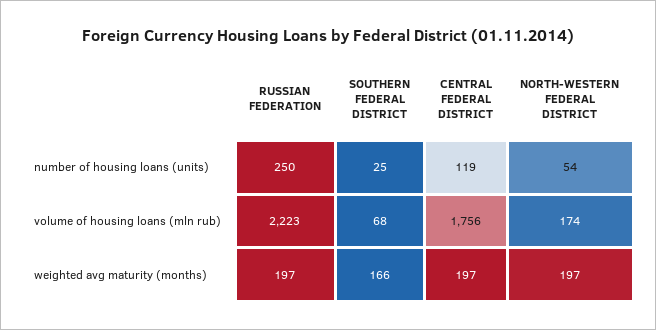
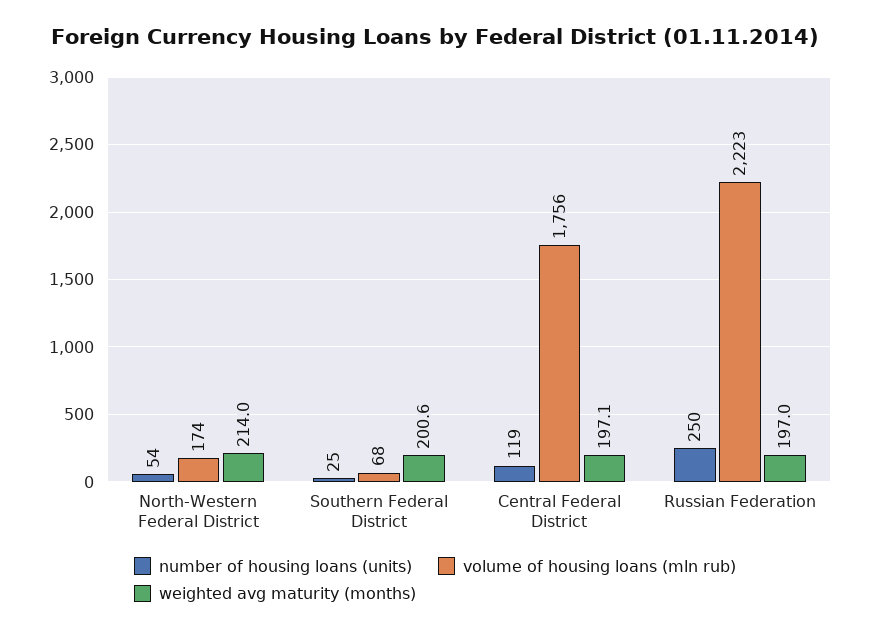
weighted avg maturity (months), SOUTHERN FEDERAL DISTRICT: 166 -> 200.6
weighted avg maturity (months), NORTH-WESTERN FEDERAL DISTRICT: 197 -> 214

